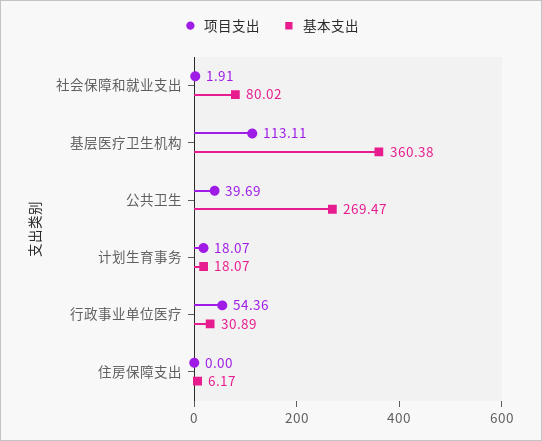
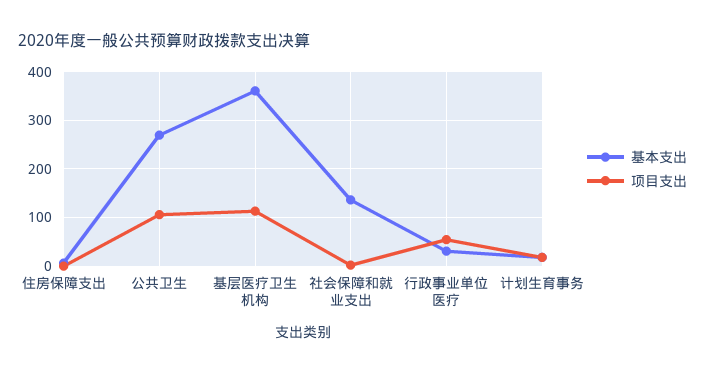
基本支出, 社会保障和就业支出: 80.02 -> 140
项目支出, 公共卫生: 39.69 -> 100

